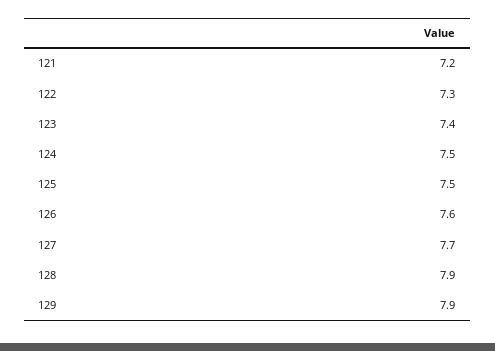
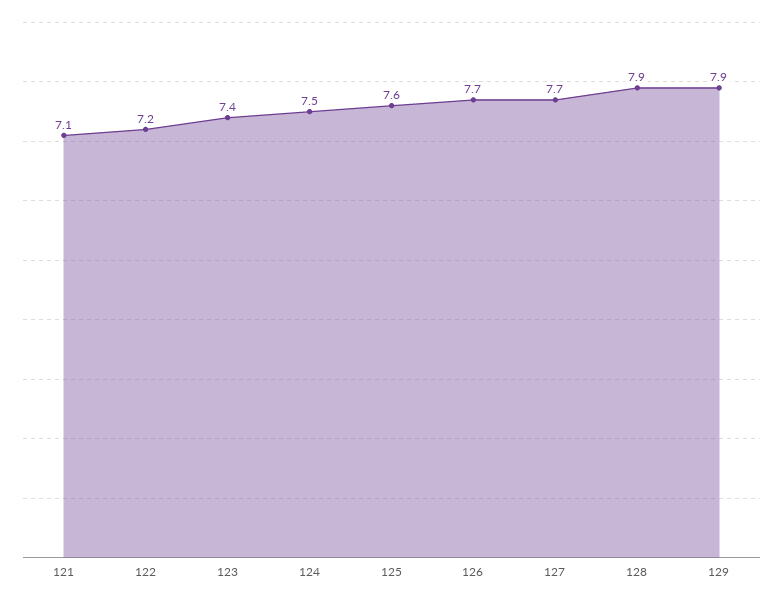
121: 7.2 -> 7.1
122: 7.3 -> 7.2
125: 7.5 -> 7.6
126: 7.6 -> 7.7

